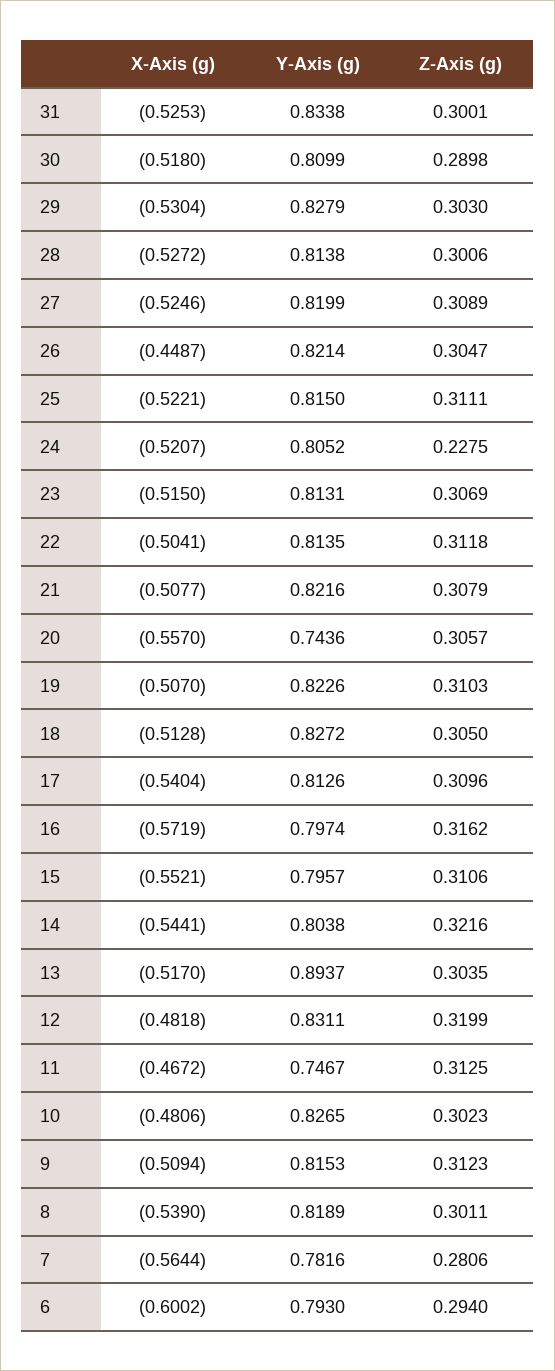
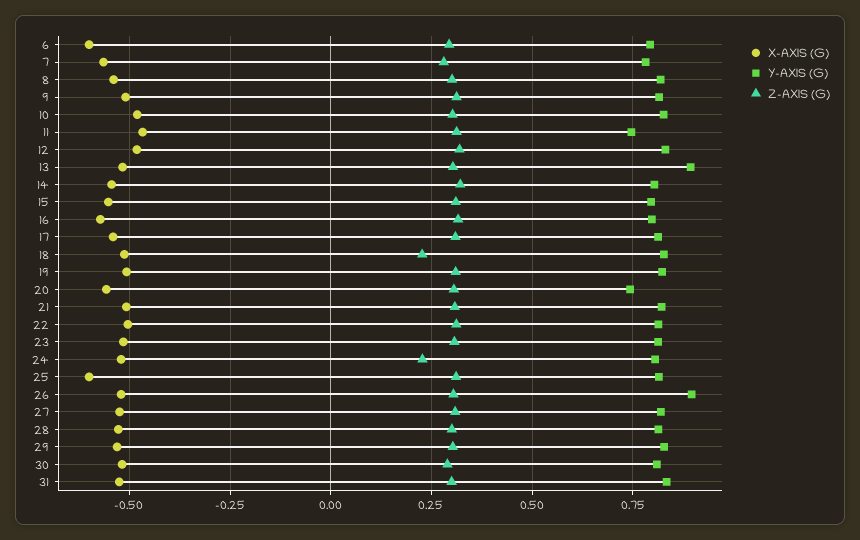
X-Axis (g), 26: -0.4487 -> -0.525
Y-Axis (g), 26: 0.8214 -> 0.9
X-Axis (g), 25: -0.5221 -> -0.6
Z-Axis (g), 18: 0.305 -> 0.225

